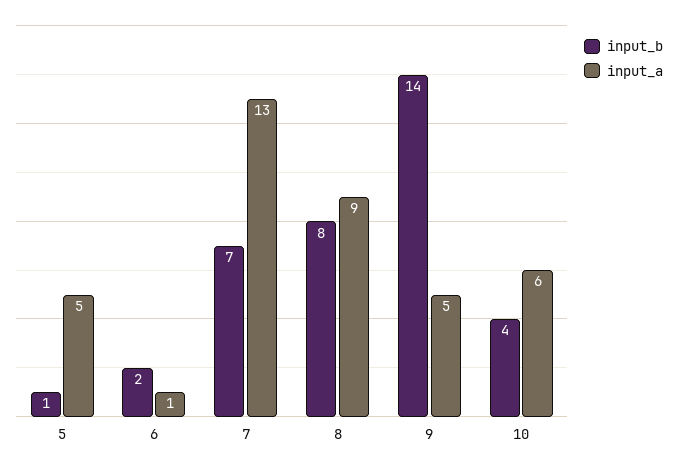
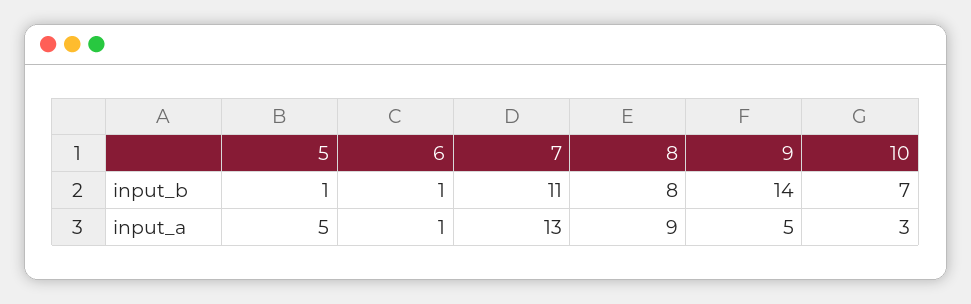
input_b, 6: 2 -> 1
input_b, 7: 7 -> 11
input_b, 10: 4 -> 7
input_a, 10: 6 -> 3

